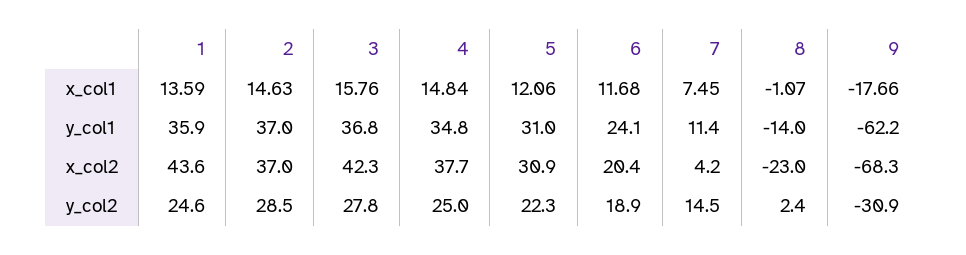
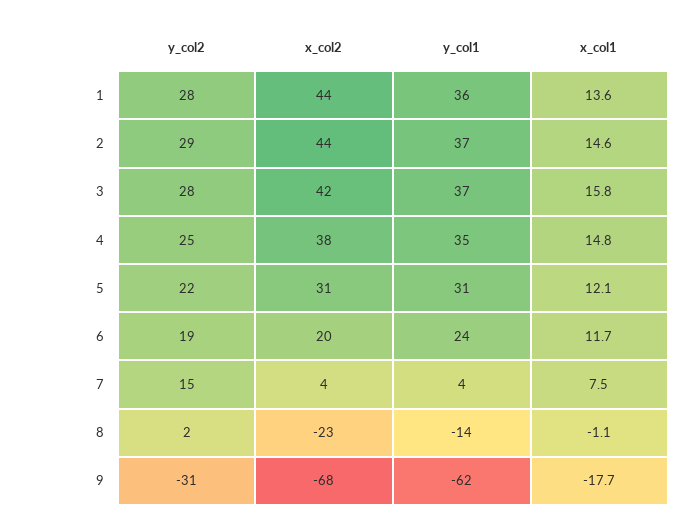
7, y_col1: 11.4 -> 4
2, x_col2: 37 -> 44
1, y_col2: 24.6 -> 28

